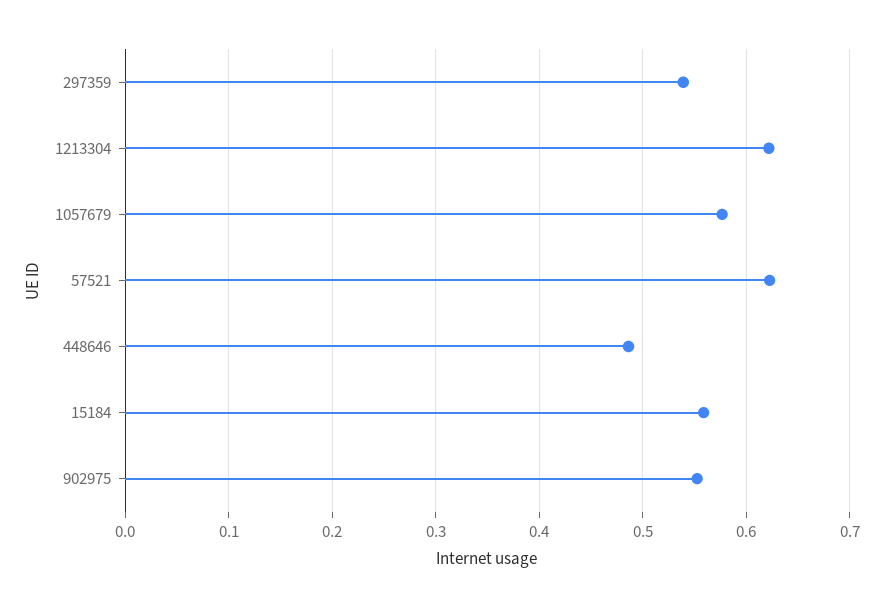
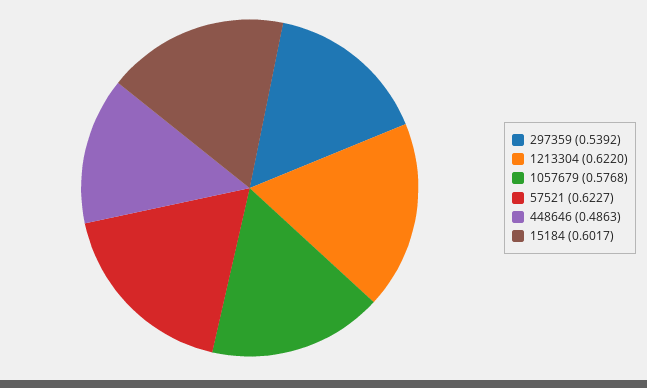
15184: 0.56 -> 0.6017
902975: 0.55 -> none

